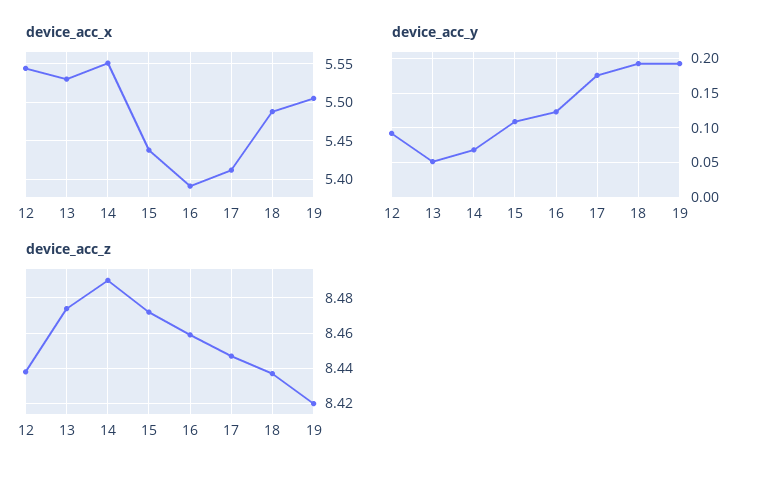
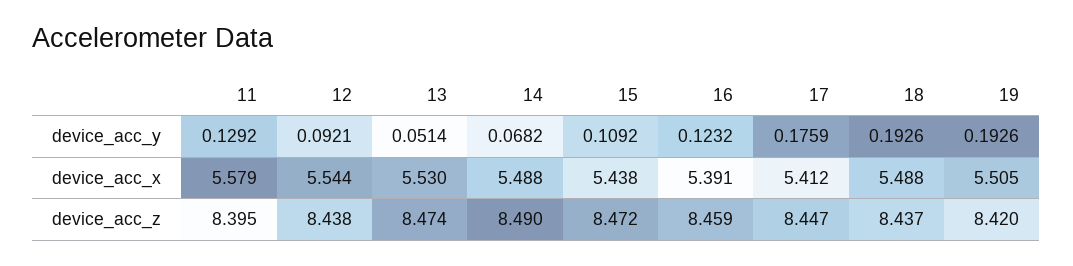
device_acc_x, 14: 5.55 -> 5.488
device_acc_y, 11: none -> 0.1292
device_acc_x, 11: none -> 5.579
device_acc_z, 11: none -> 8.395

